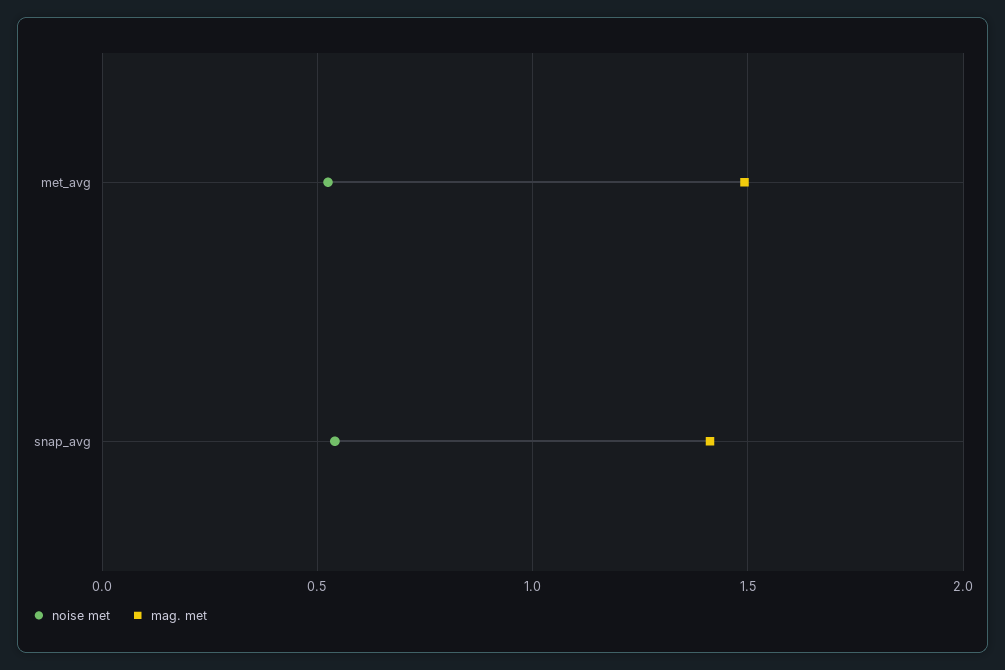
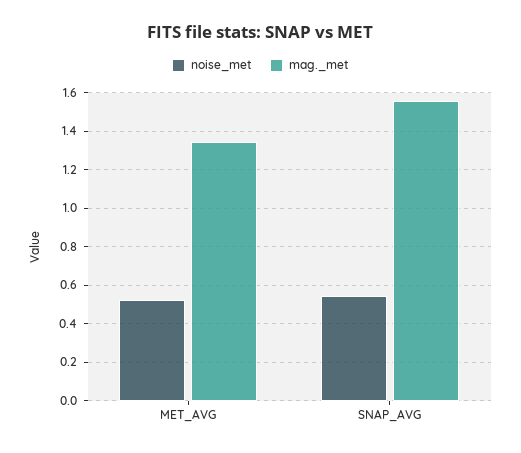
mag. met, met_avg: 1.5 -> 1.35
mag. met, snap_avg: 1.4 -> 1.55

